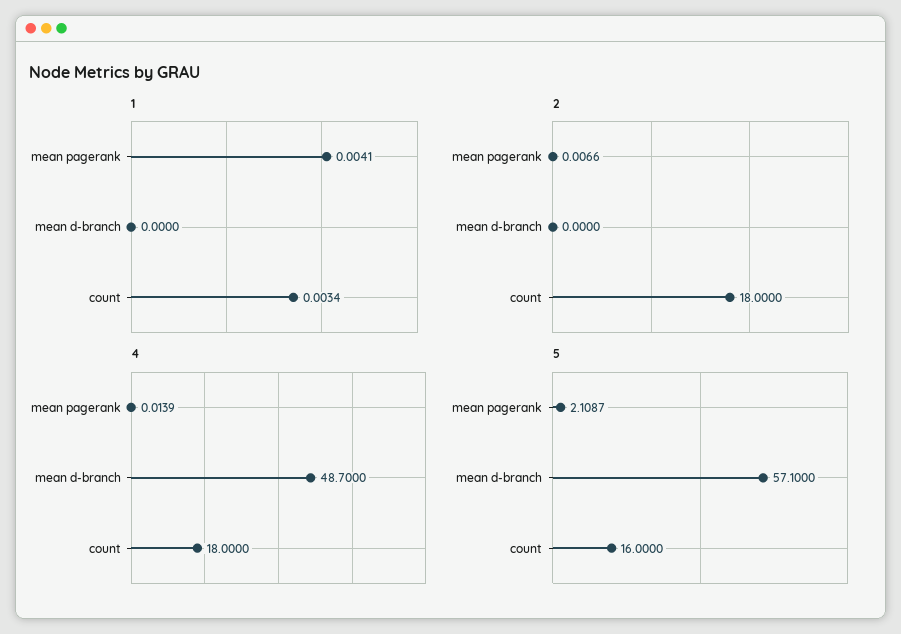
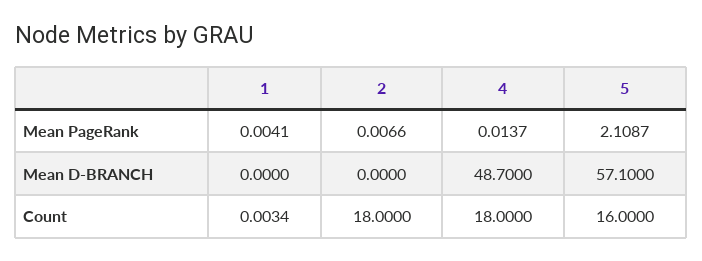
4, mean pagerank: 0.0139 -> 0.0137

